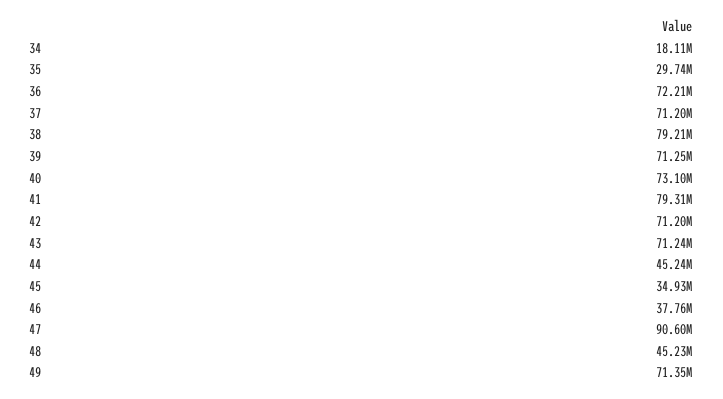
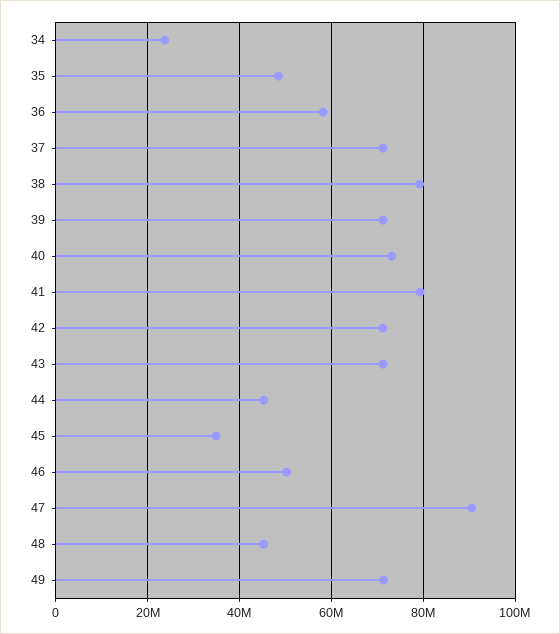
34: 18110000 -> 24000000
35: 29740000 -> 48000000
36: 72210000 -> 58000000
46: 37760000 -> 50000000

